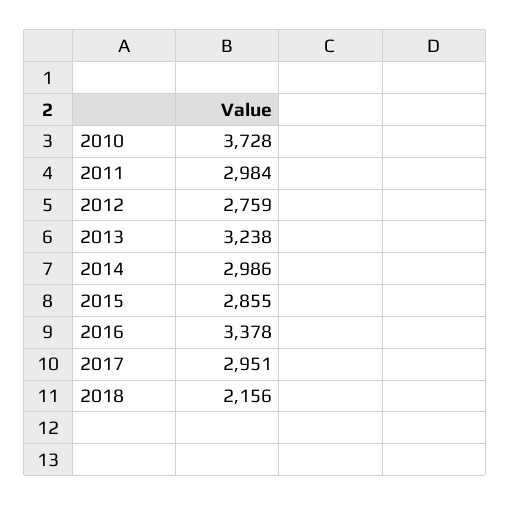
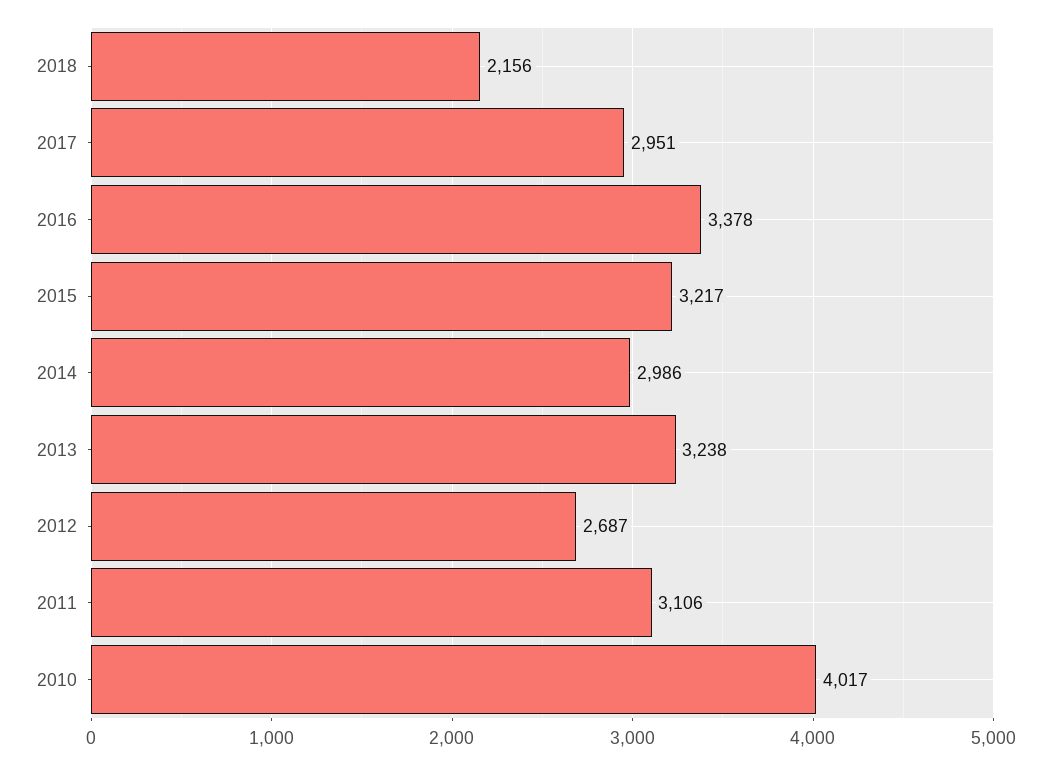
2010: 3728 -> 4017
2011: 2984 -> 3106
2012: 2759 -> 2687
2015: 2855 -> 3217

